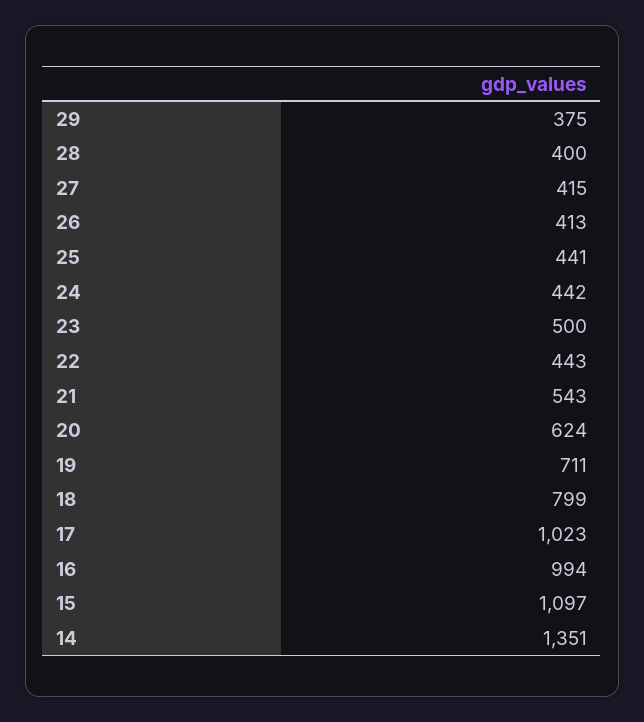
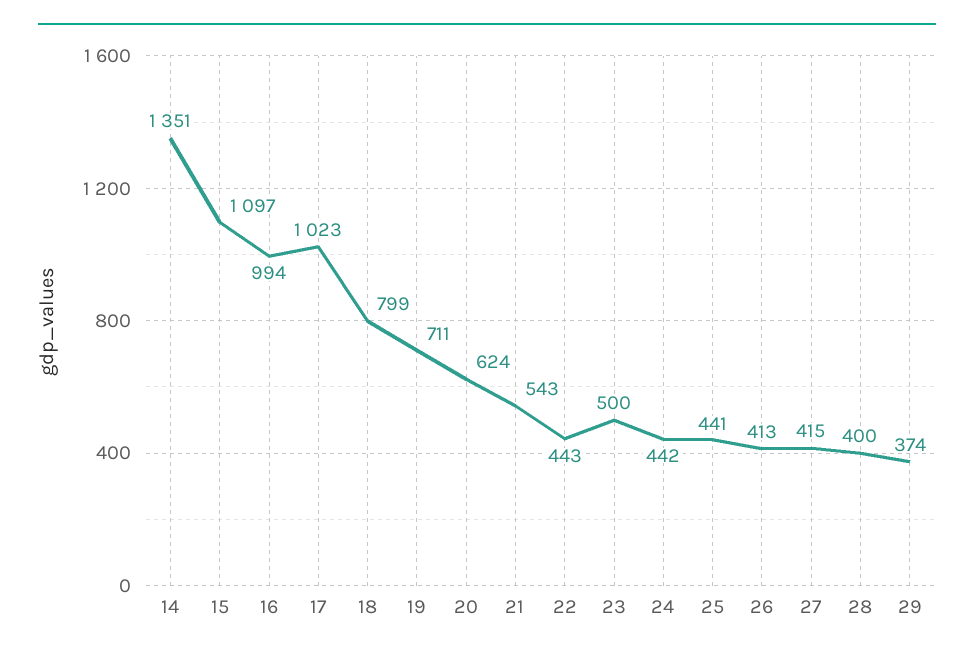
29: 375 -> 374

